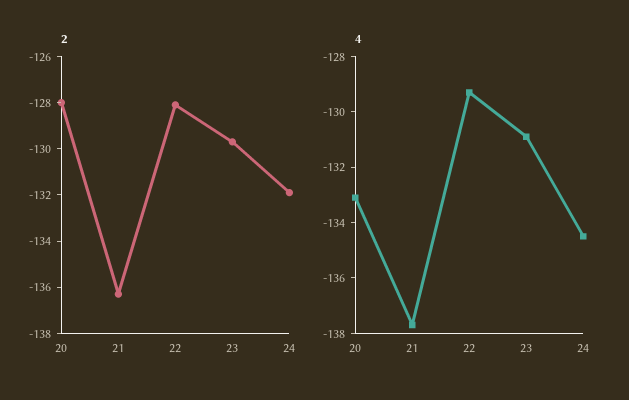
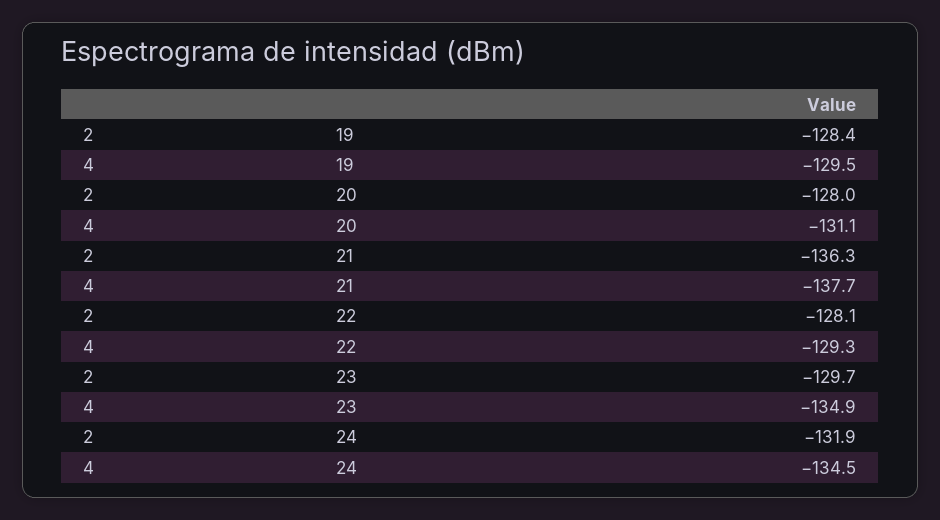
4, 20: -133 -> -131.1
4, 23: -131 -> -134.9
2, 19: none -> -128.4
4, 19: none -> -129.5

